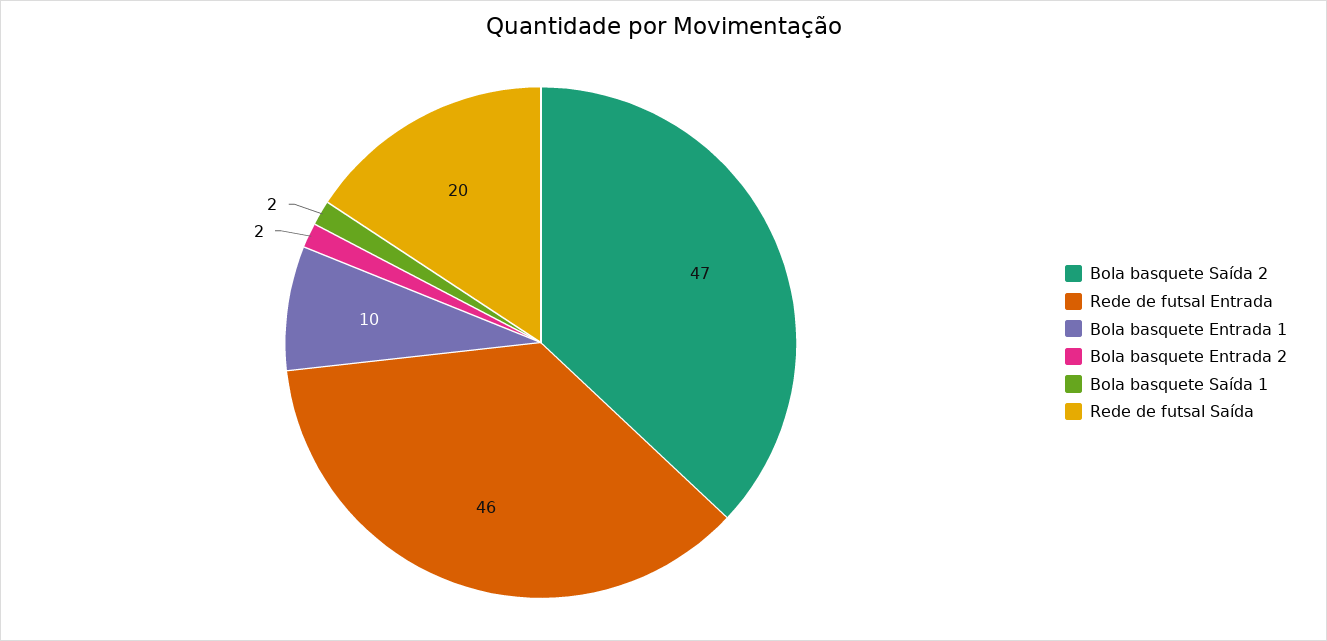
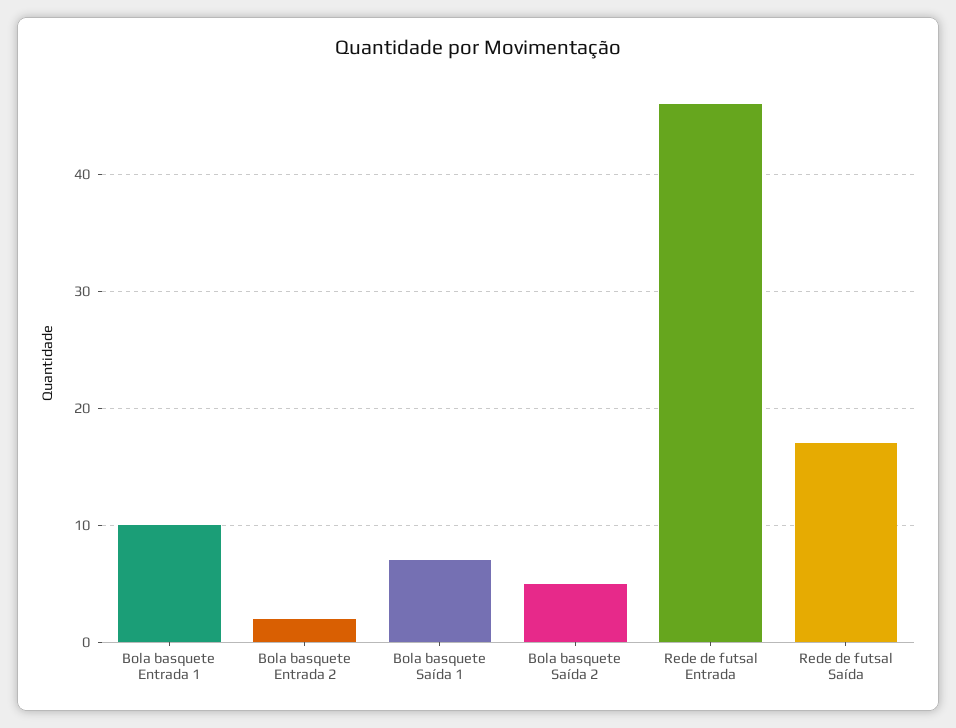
Bola basquete Saída 2: 47 -> 5
Bola basquete Saída 1: 2 -> 7
Rede de futsal Saída: 20 -> 17

